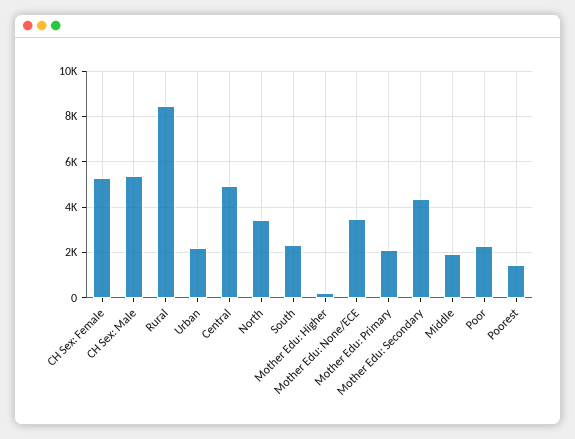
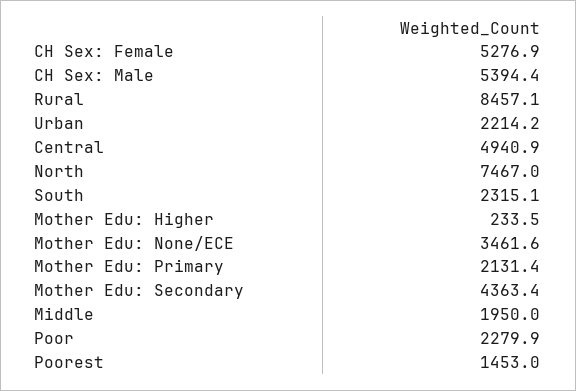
North: 3500 -> 7467

